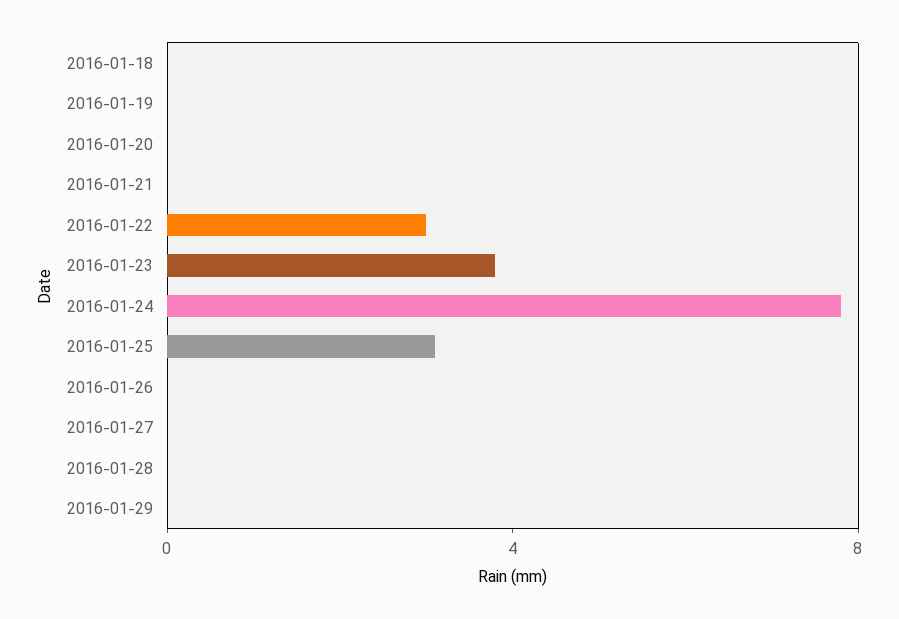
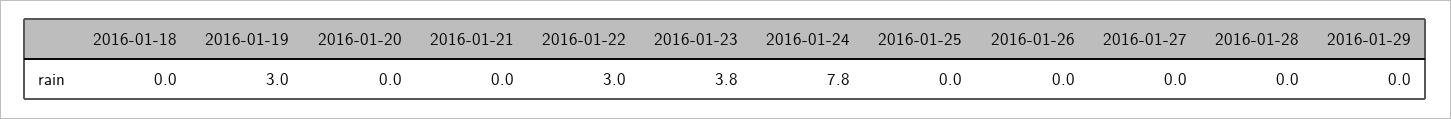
2016-01-19: 0 -> 3
2016-01-25: 3 -> 0

